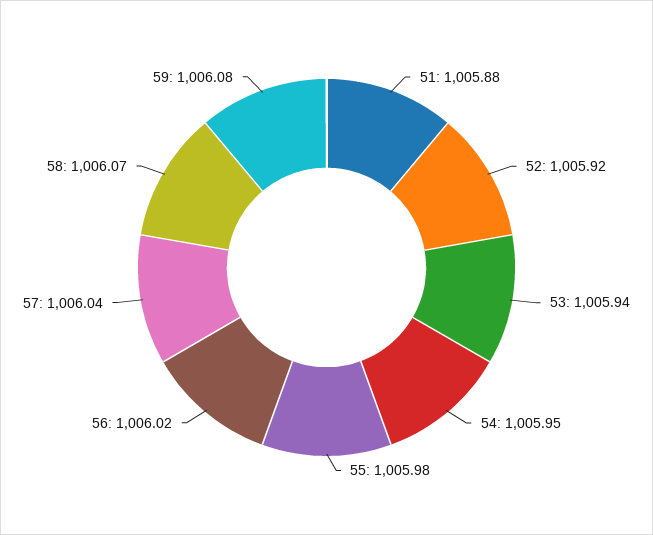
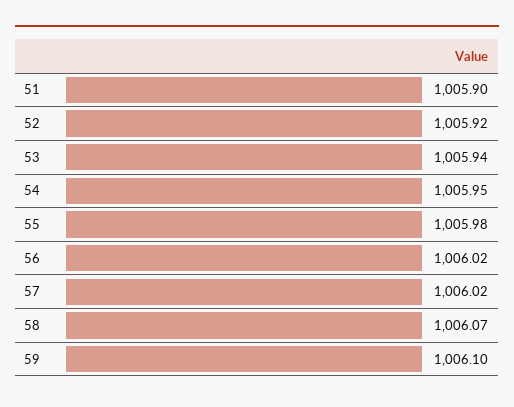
51: 1005.88 -> 1005.9
57: 1006.04 -> 1006.02
59: 1006.08 -> 1006.1

